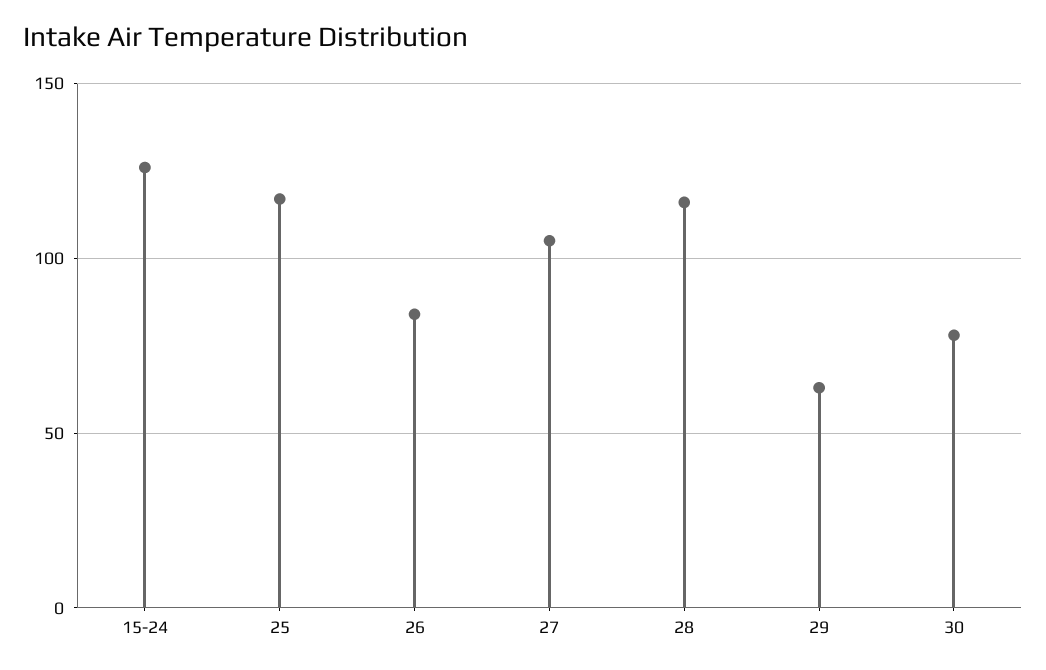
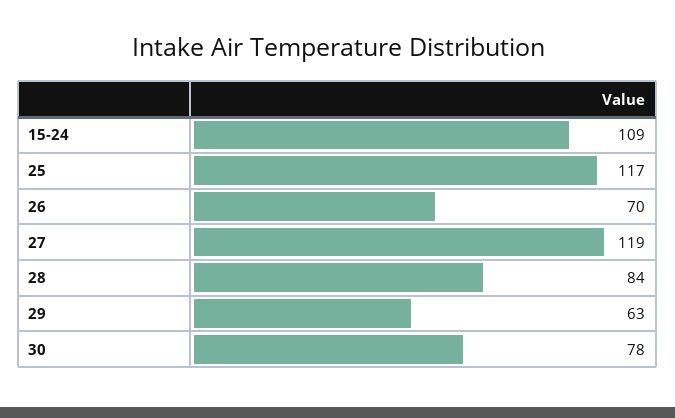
15-24: 125 -> 109
26: 85 -> 70
27: 105 -> 119
28: 115 -> 84

